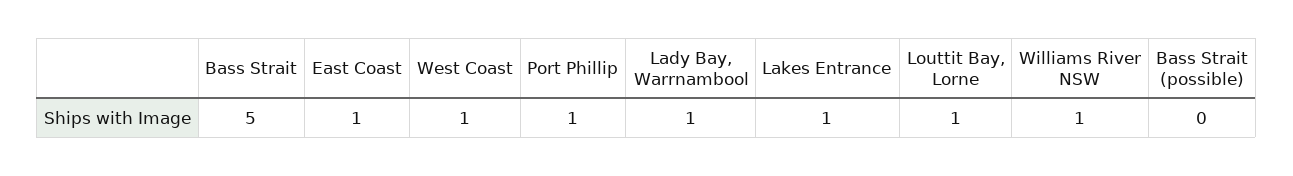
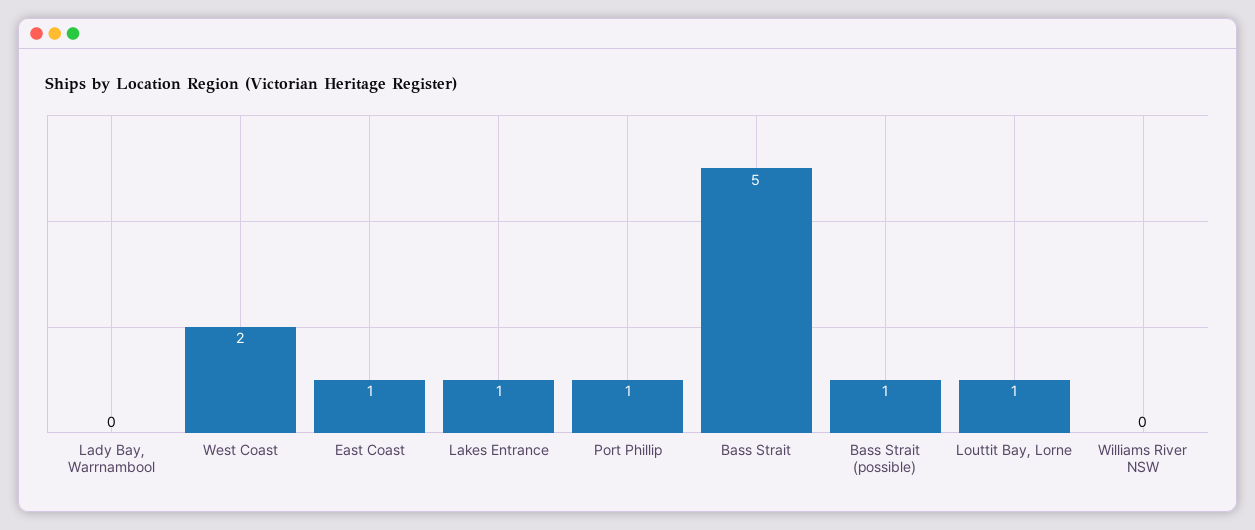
West Coast: 1 -> 2
Lady Bay, Warrnambool: 1 -> 0
Williams River NSW: 1 -> 0
Bass Strait (possible): 0 -> 1

